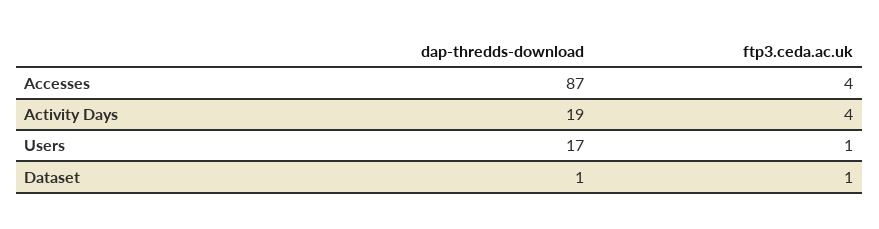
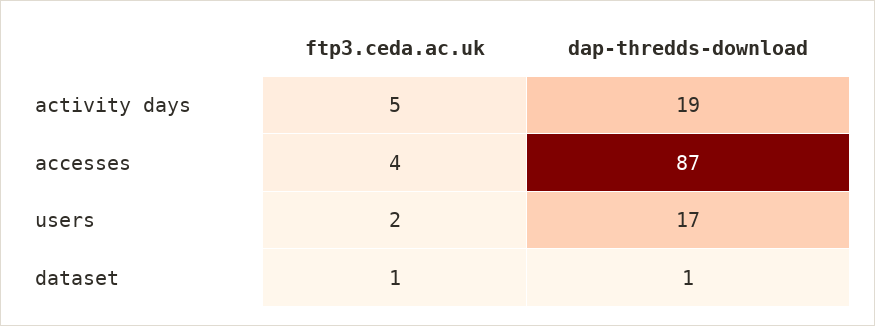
ftp3.ceda.ac.uk, Activity Days: 4 -> 5
ftp3.ceda.ac.uk, Users: 1 -> 2

